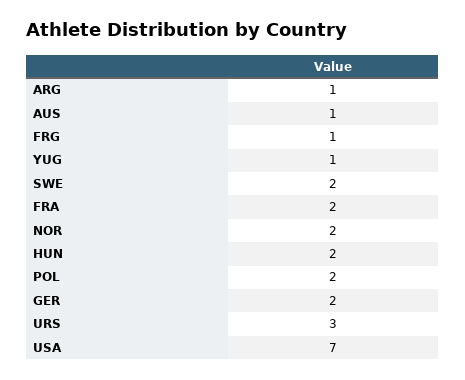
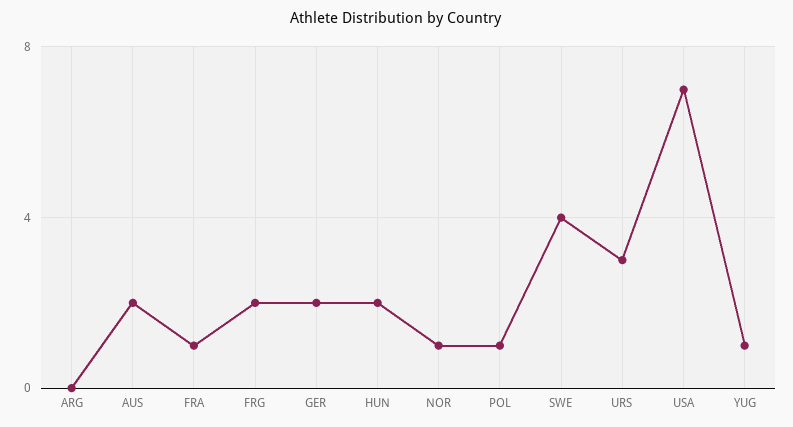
ARG: 1 -> 0
AUS: 1 -> 2
FRG: 1 -> 2
SWE: 2 -> 4
FRA: 2 -> 1
NOR: 2 -> 1
POL: 2 -> 1

